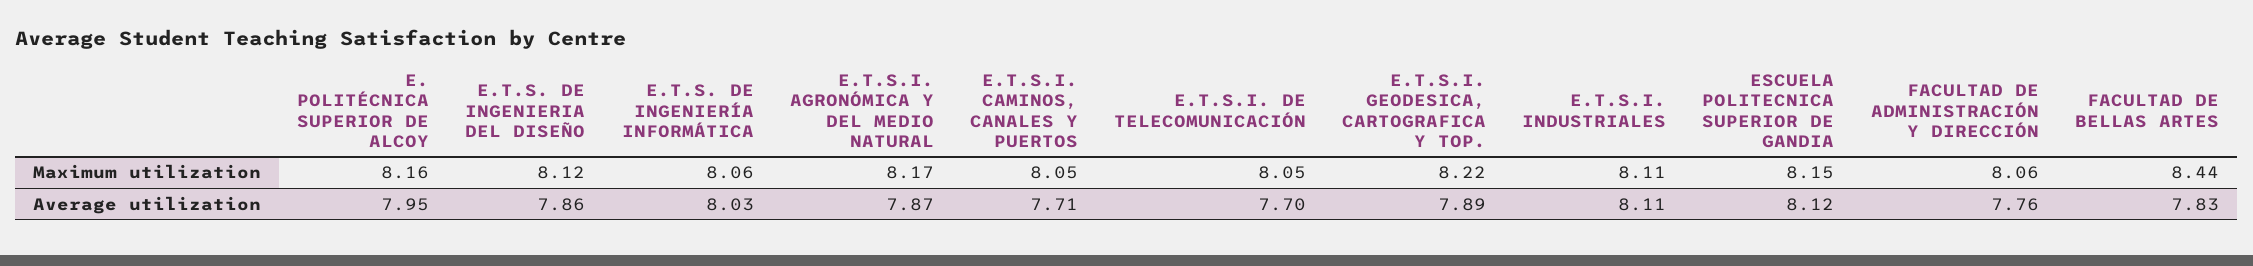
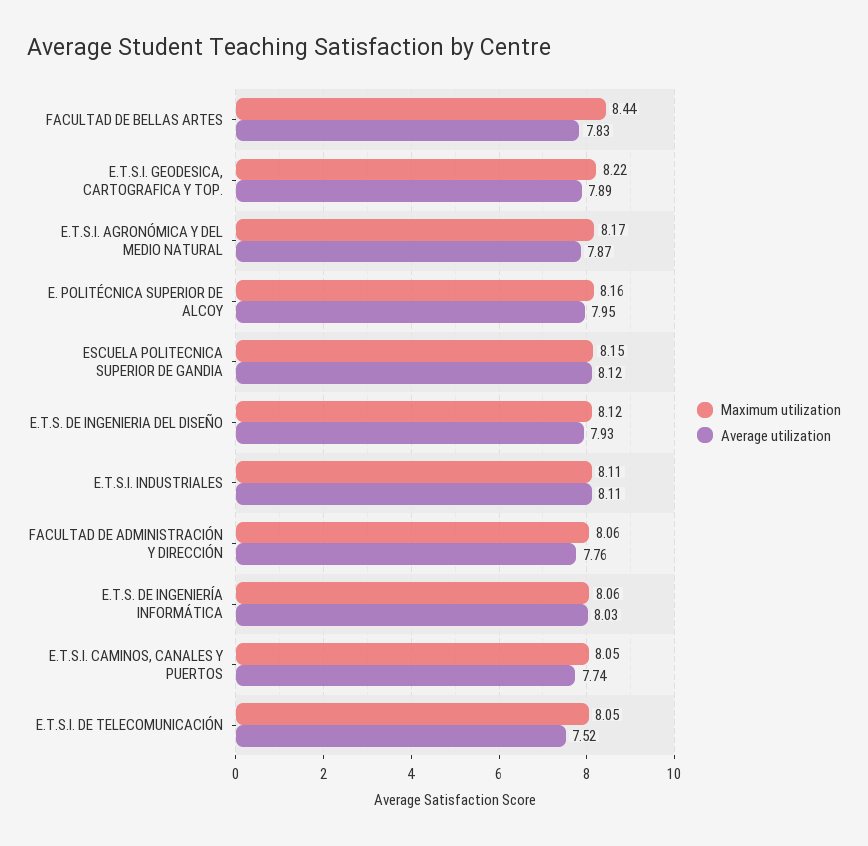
Average utilization, E.T.S. DE INGENIERIA DEL DISEÑO: 7.86 -> 7.93
Average utilization, E.T.S.I. CAMINOS, CANALES Y PUERTOS: 7.71 -> 7.74
Average utilization, E.T.S.I. DE TELECOMUNICACIÓN: 7.7 -> 7.52

